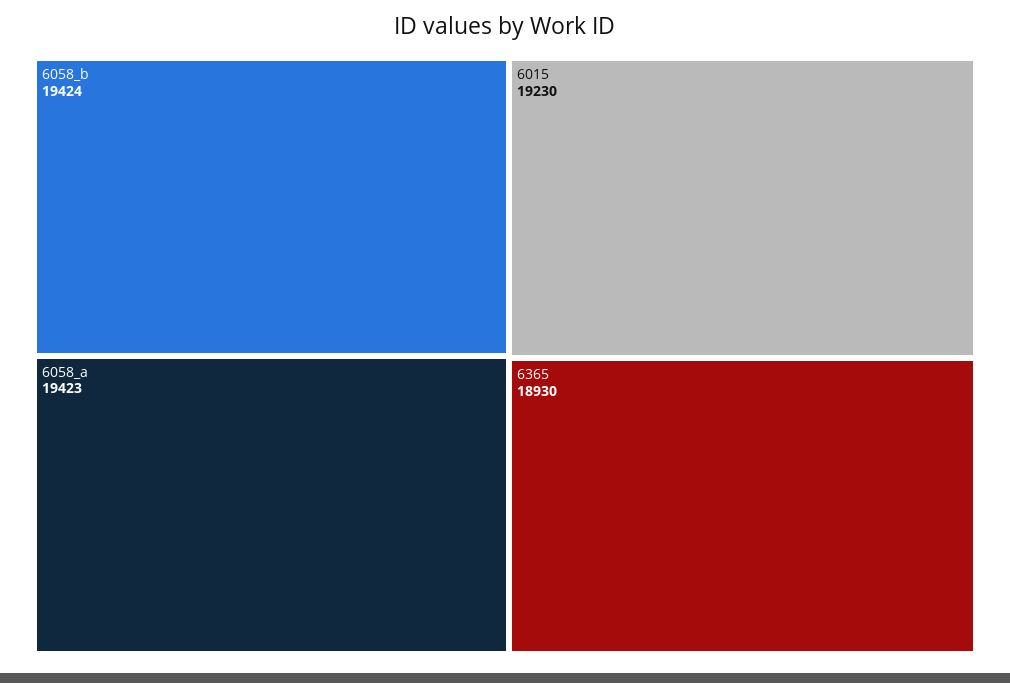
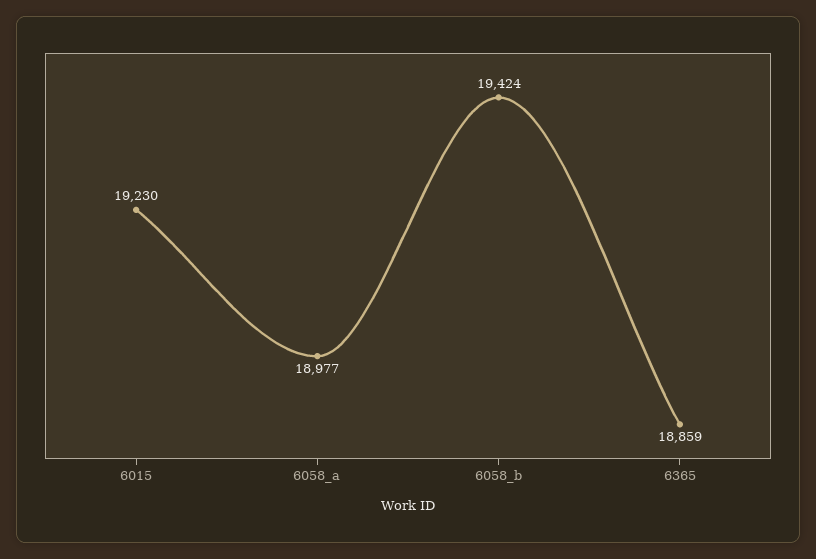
6058_a: 19423 -> 18977
6365: 18930 -> 18859

